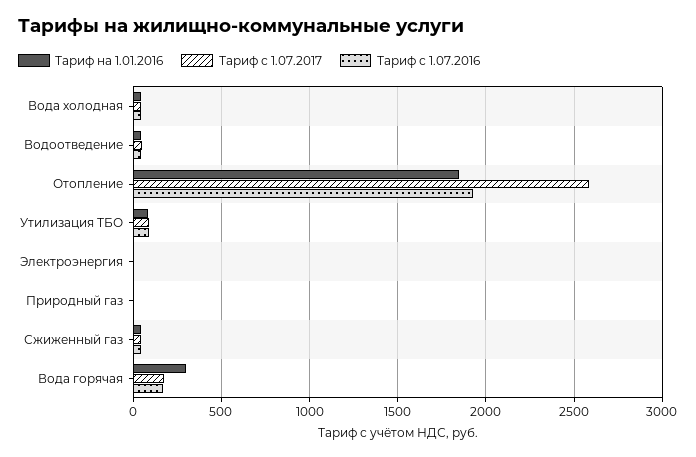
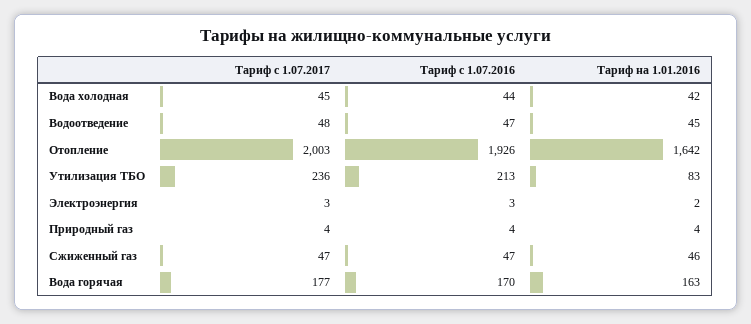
Тариф на 1.01.2016, Отопление: 1850 -> 1642
Тариф с 1.07.2017, Отопление: 2600 -> 2003
Тариф с 1.07.2017, Утилизация ТБО: 100 -> 236
Тариф с 1.07.2016, Утилизация ТБО: 100 -> 213
Тариф на 1.01.2016, Вода горячая: 300 -> 163

